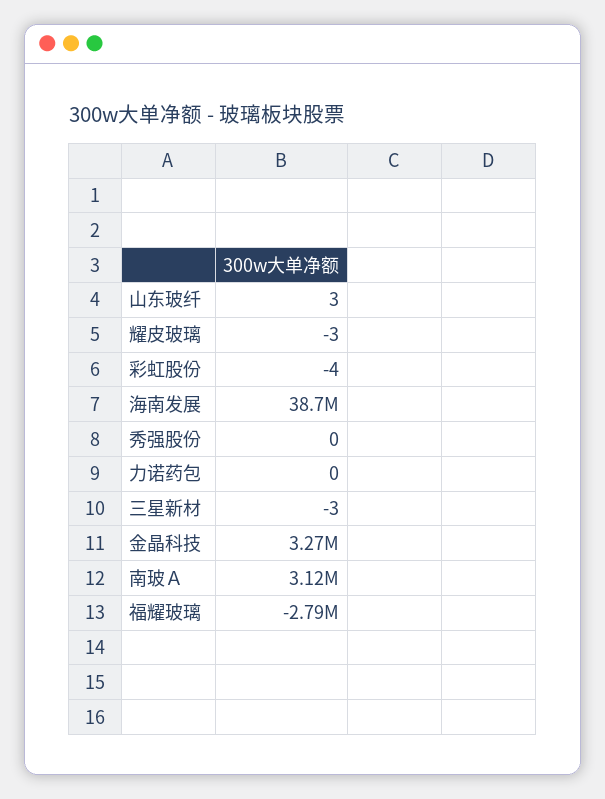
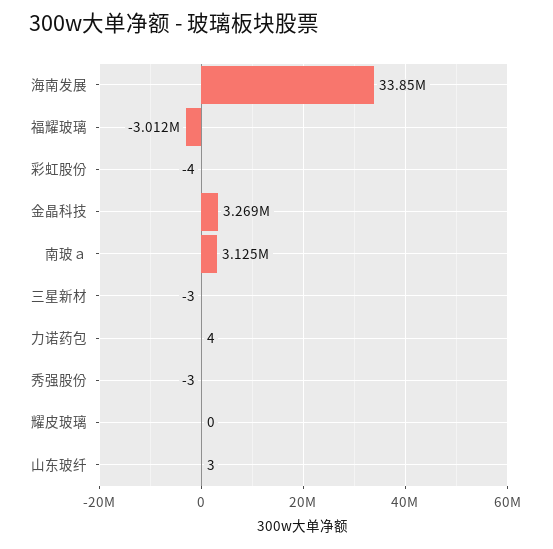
耀皮玻璃: -3 -> 0
海南发展: 38700000 -> 33850000
秀强股份: 0 -> -3
力诺药包: 0 -> 4
福耀玻璃: -2790000 -> -3012000

